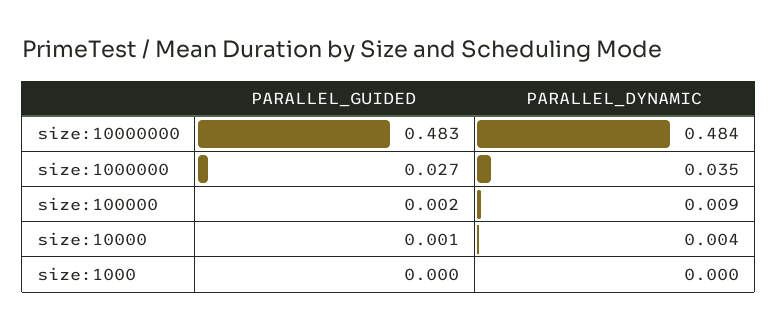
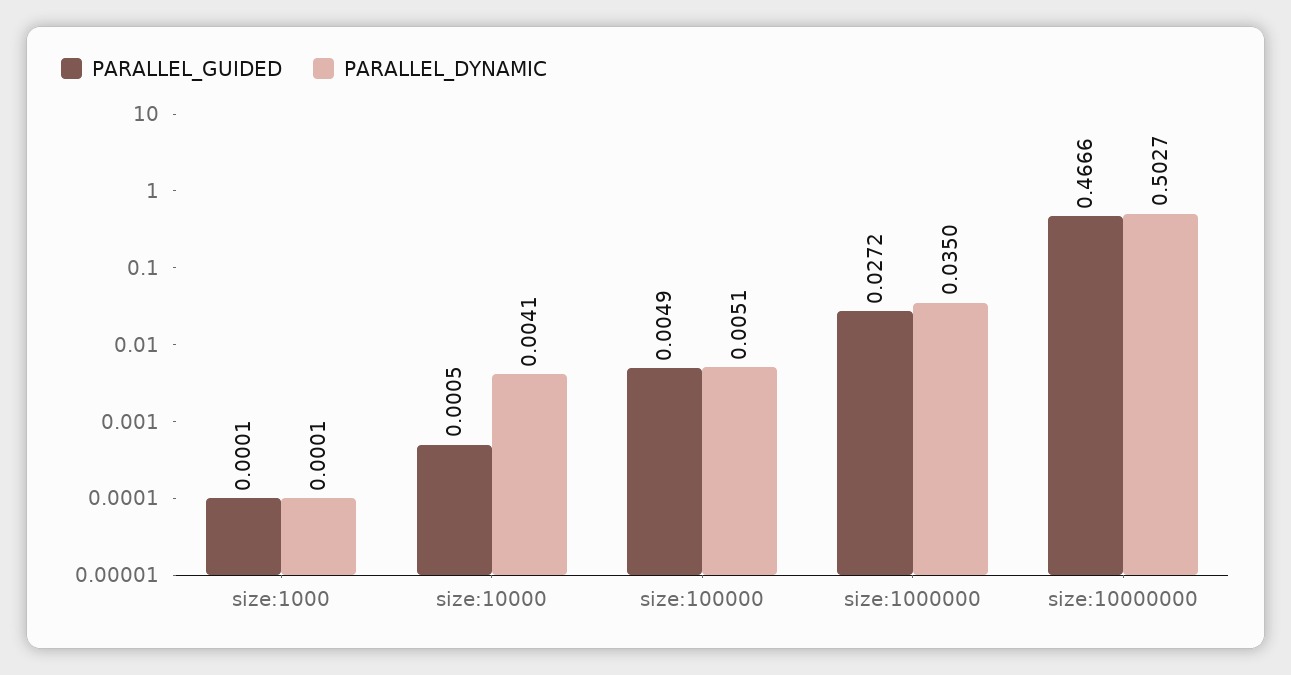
PARALLEL_GUIDED, size:10000000: 0.483 -> 0.4666
PARALLEL_DYNAMIC, size:10000000: 0.484 -> 0.5027
PARALLEL_GUIDED, size:100000: 0.002 -> 0.0049
PARALLEL_DYNAMIC, size:100000: 0.009 -> 0.0051

